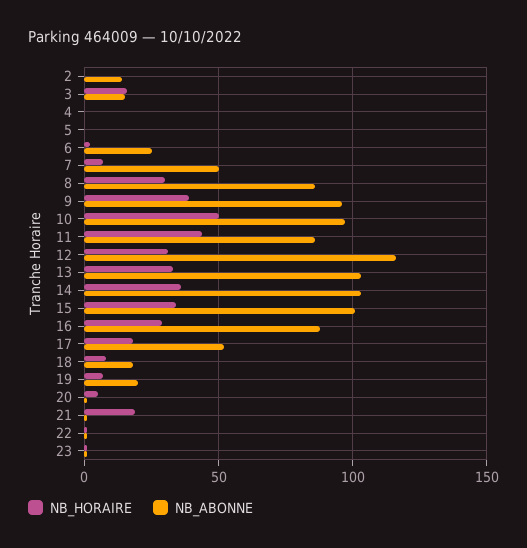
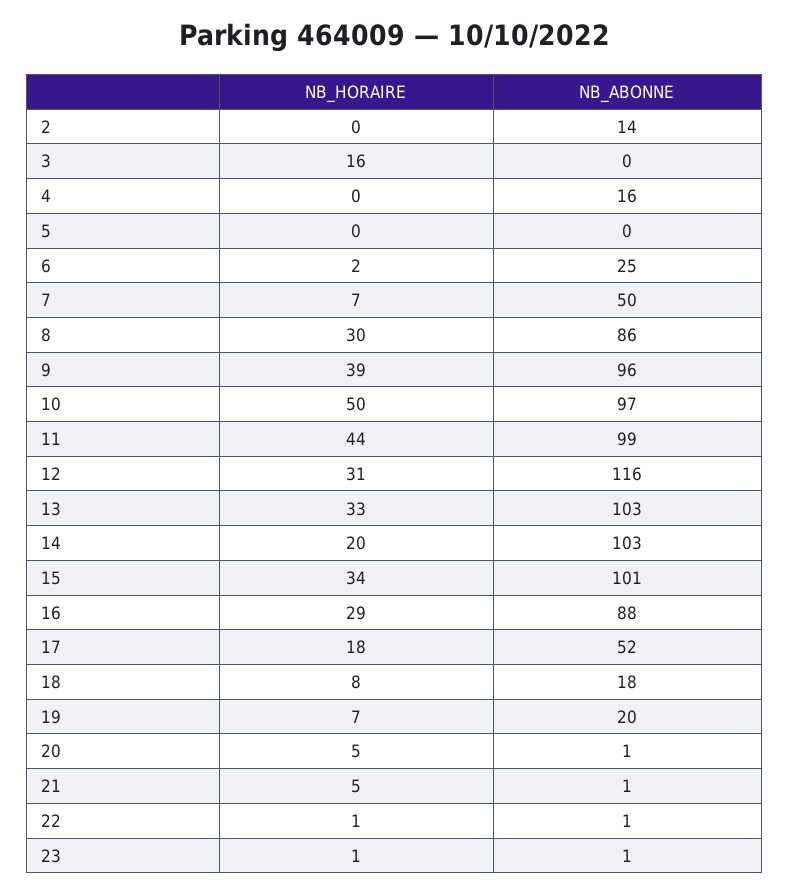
NB_ABONNE, 3: 15 -> 0
NB_ABONNE, 4: 0 -> 16
NB_ABONNE, 11: 85 -> 99
NB_HORAIRE, 14: 35 -> 20
NB_HORAIRE, 21: 20 -> 5

